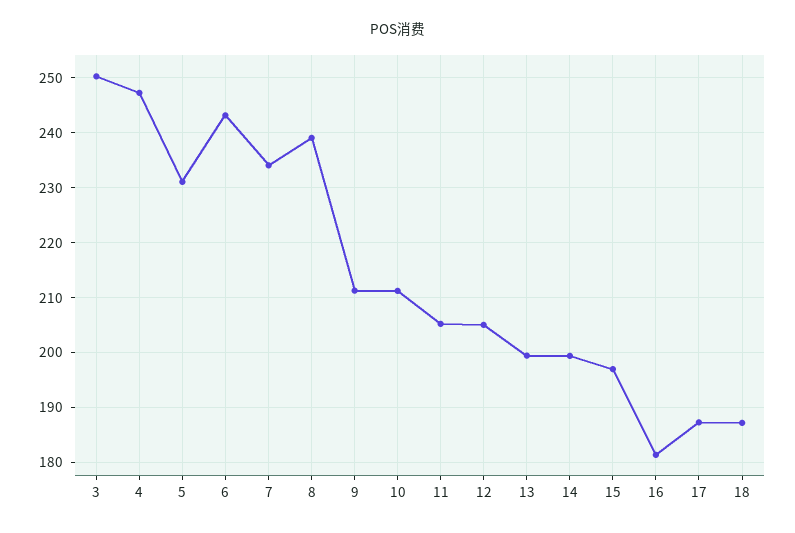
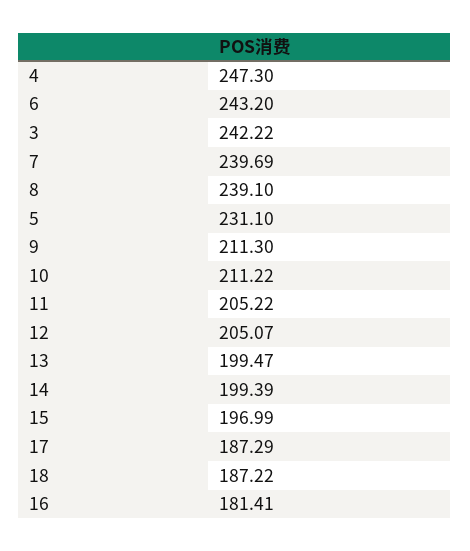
3: 250 -> 242.22
7: 234 -> 239.69

